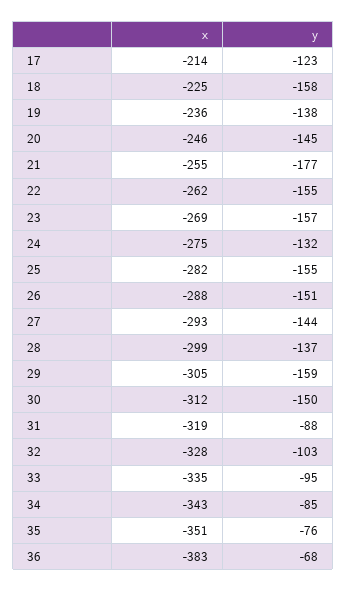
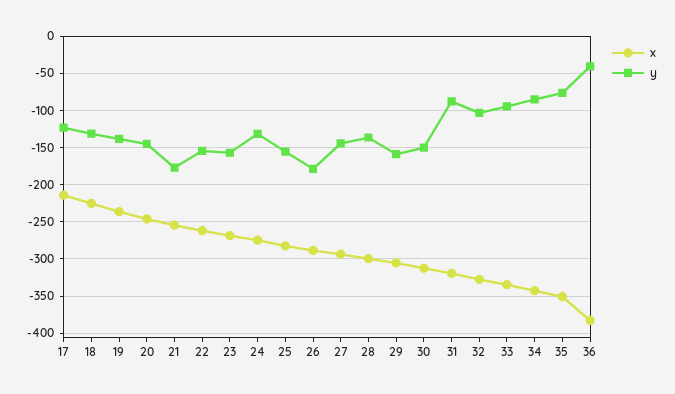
y, 18: -158 -> -130
y, 26: -151 -> -180
y, 36: -68 -> -40

